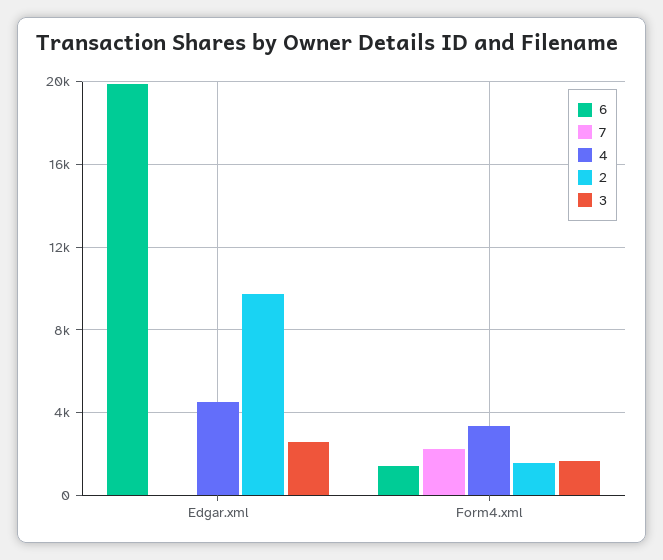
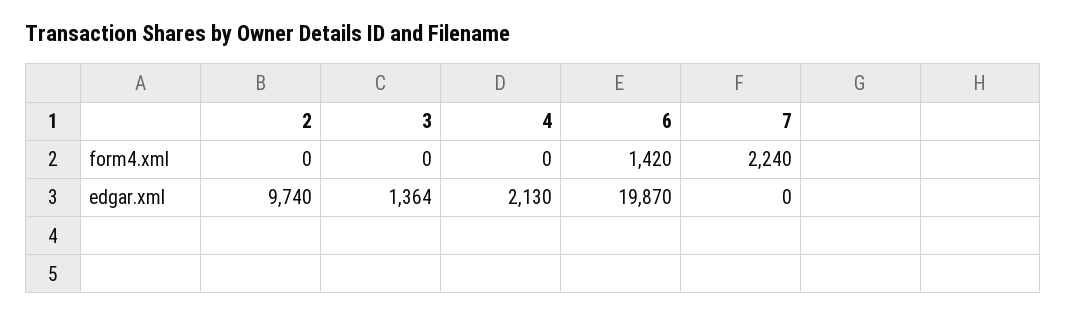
4, Edgar.xml: 4500 -> 2130
3, Edgar.xml: 2500 -> 1364
4, Form4.xml: 3500 -> 0
2, Form4.xml: 1500 -> 0
3, Form4.xml: 1500 -> 0

